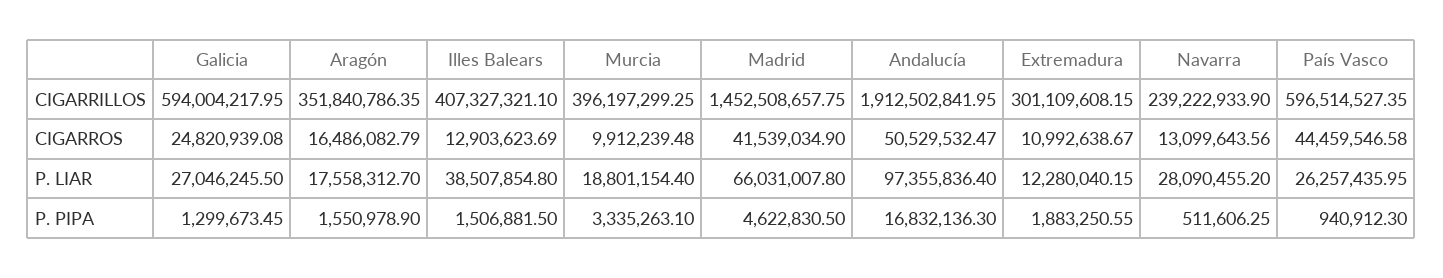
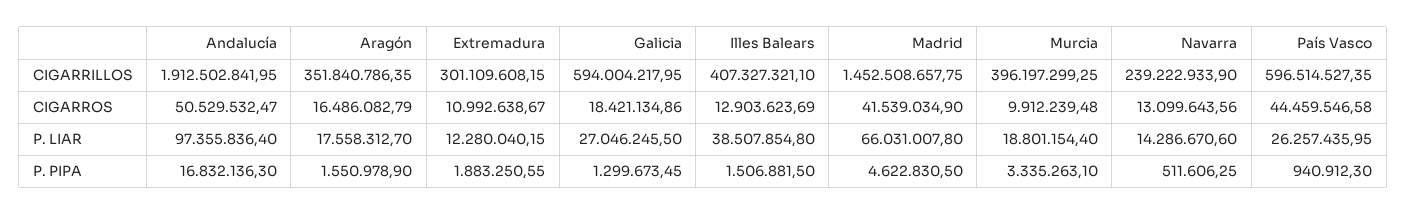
Galicia, CIGARROS: 24820939.08 -> 18421134.86
Navarra, P. LIAR: 28090455.2 -> 14286670.6

